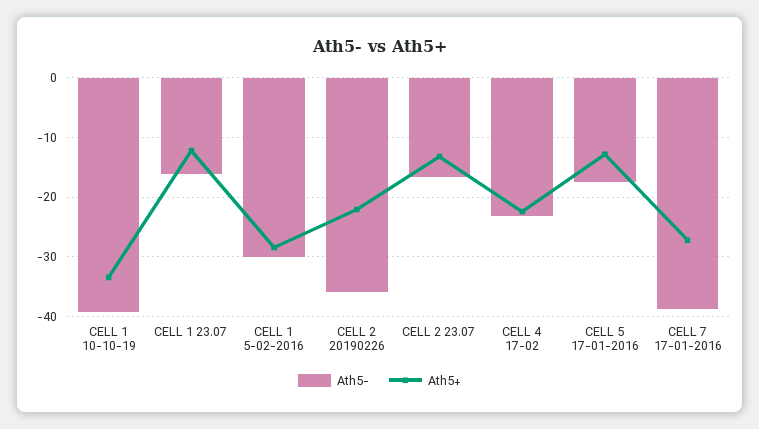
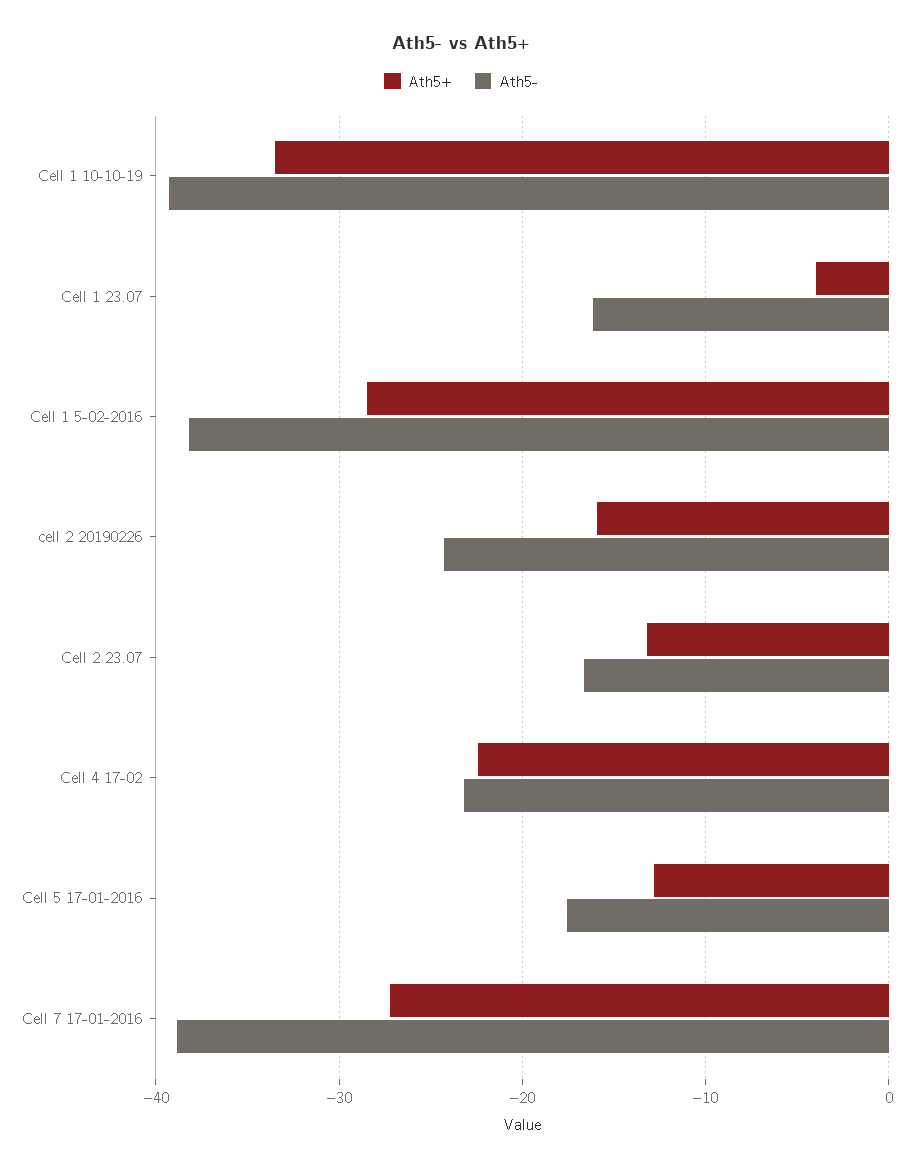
Ath5+, CELL 1 23.07: -12 -> -4
Ath5-, CELL 1 5-02-2016: -30 -> -38
Ath5-, CELL 2 20190226: -36 -> -24
Ath5+, CELL 2 20190226: -22 -> -16

